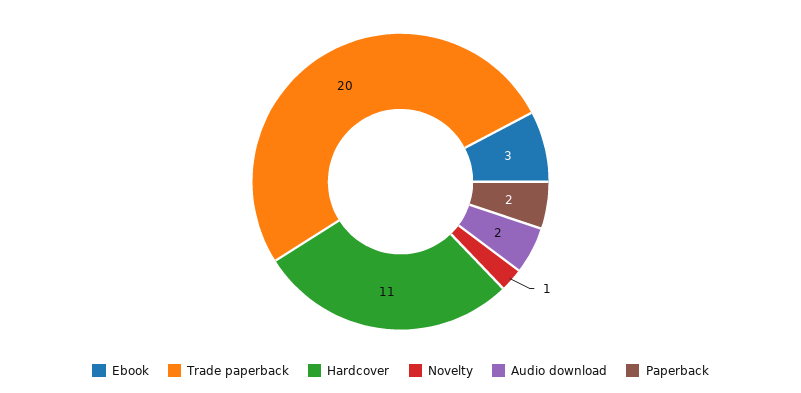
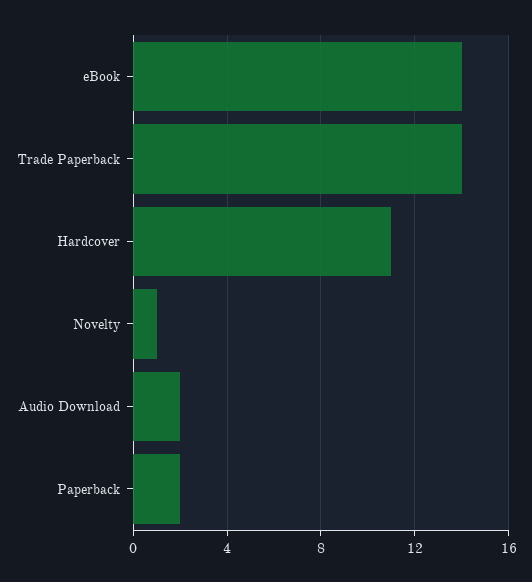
Ebook: 3 -> 14
Trade paperback: 20 -> 14

